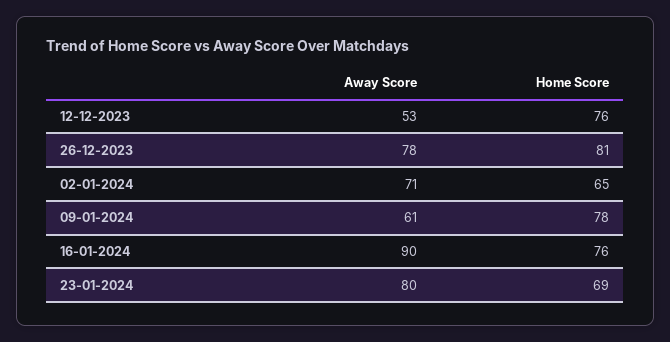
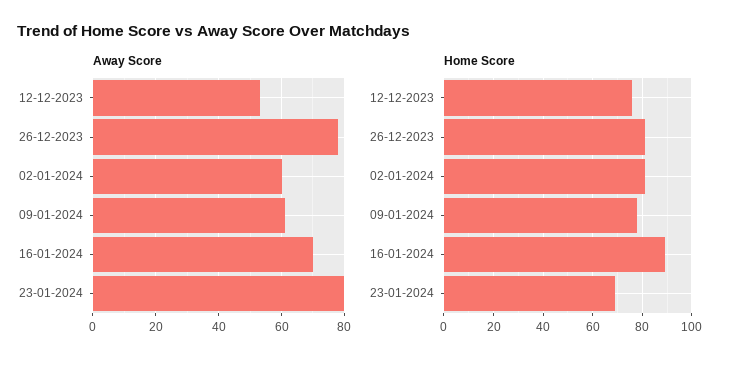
Away Score, 02-01-2024: 71 -> 60
Home Score, 02-01-2024: 65 -> 80
Away Score, 16-01-2024: 90 -> 70
Home Score, 16-01-2024: 76 -> 90

